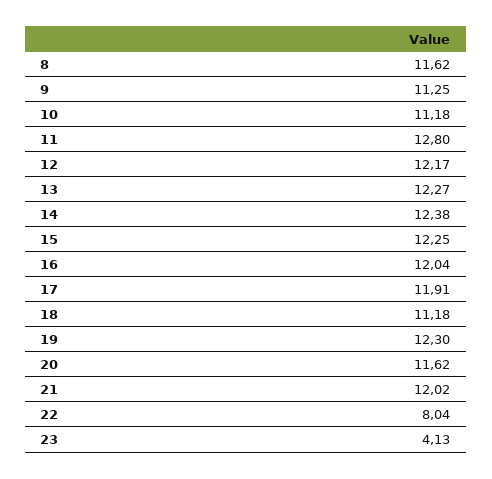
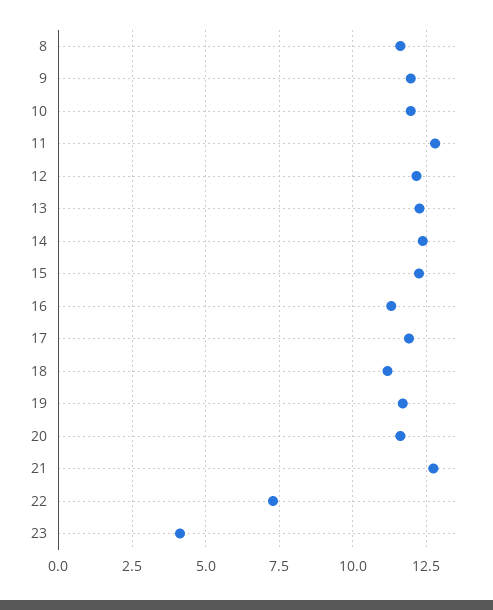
9: 11.25 -> 12
10: 11.18 -> 12
16: 12.04 -> 11.25
19: 12.3 -> 11.75
21: 12.02 -> 12.75
22: 8.04 -> 7.25

